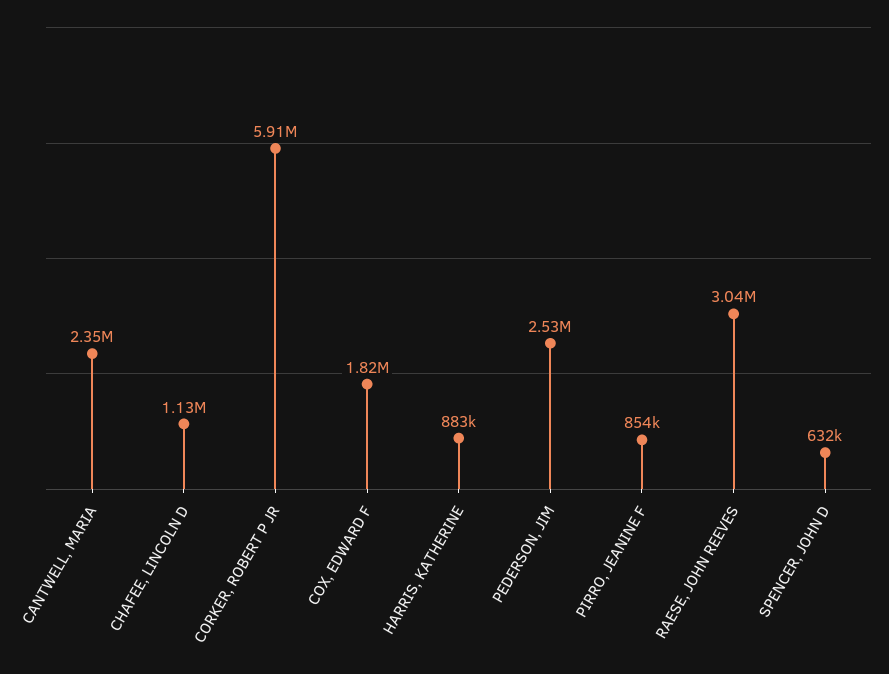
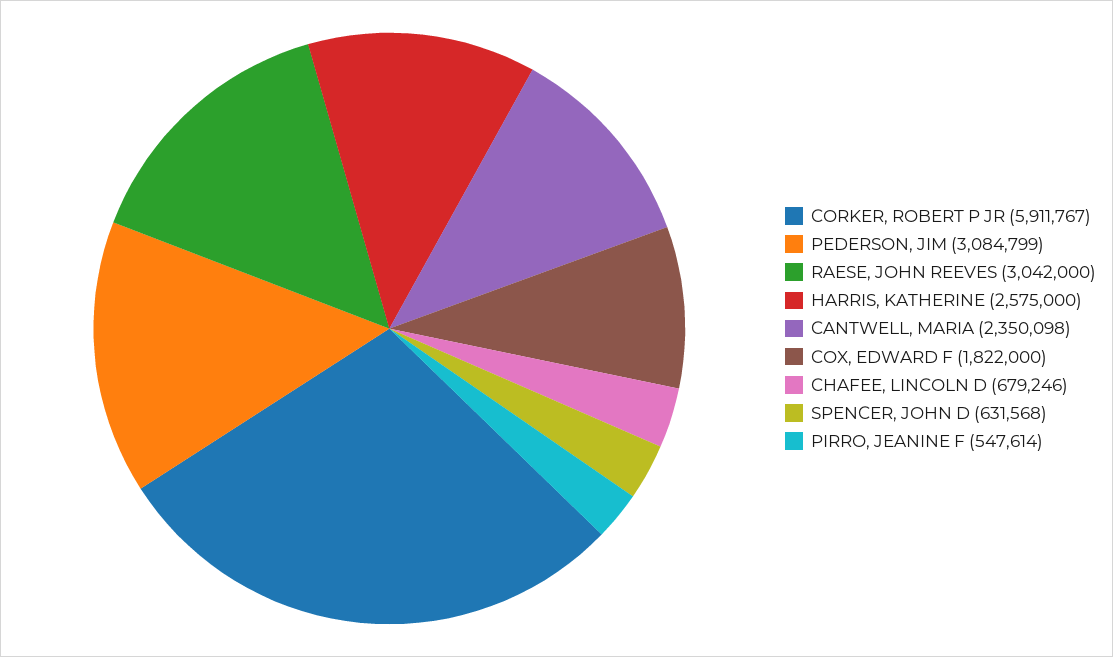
CHAFEE, LINCOLN D: 1130000 -> 679246
HARRIS, KATHERINE: 883000 -> 2575000
PEDERSON, JIM: 2530000 -> 3084799
PIRRO, JEANINE F: 854000 -> 547614

